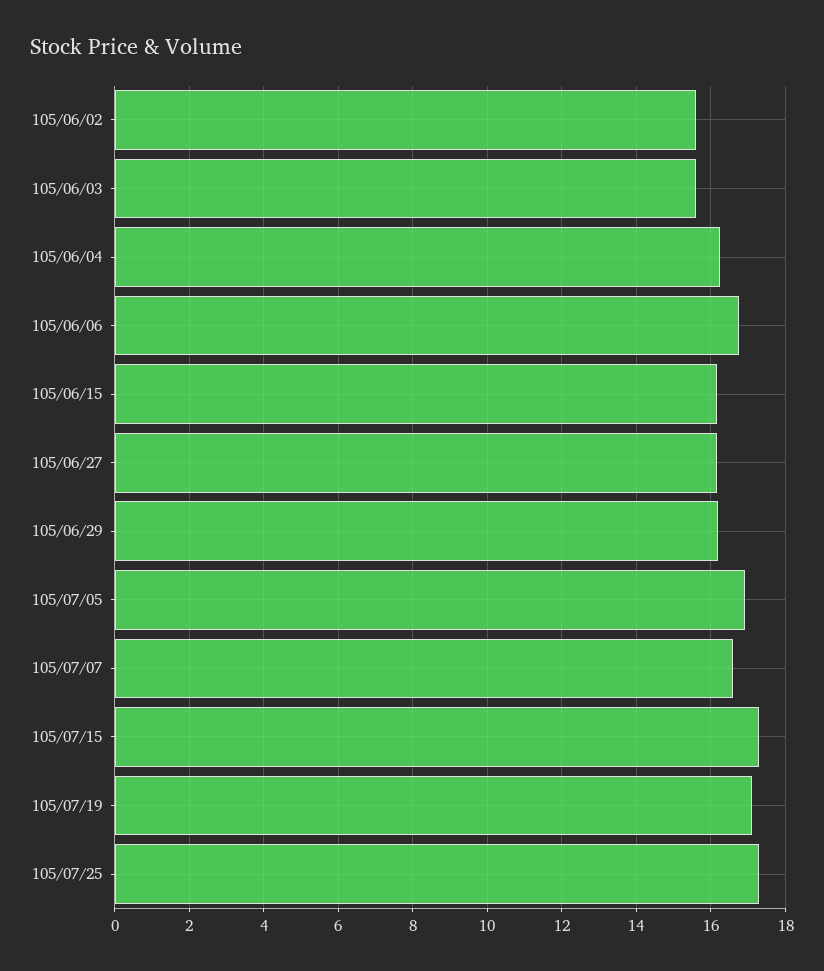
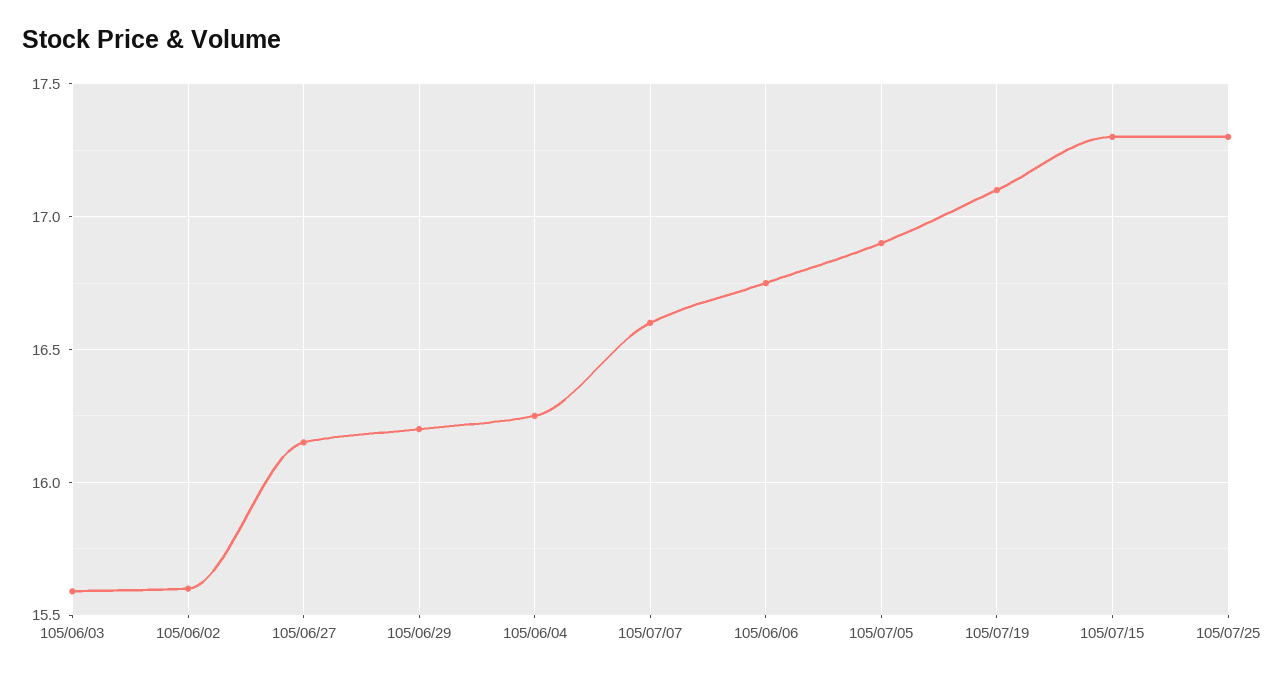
105/06/15: 16.2 -> none

